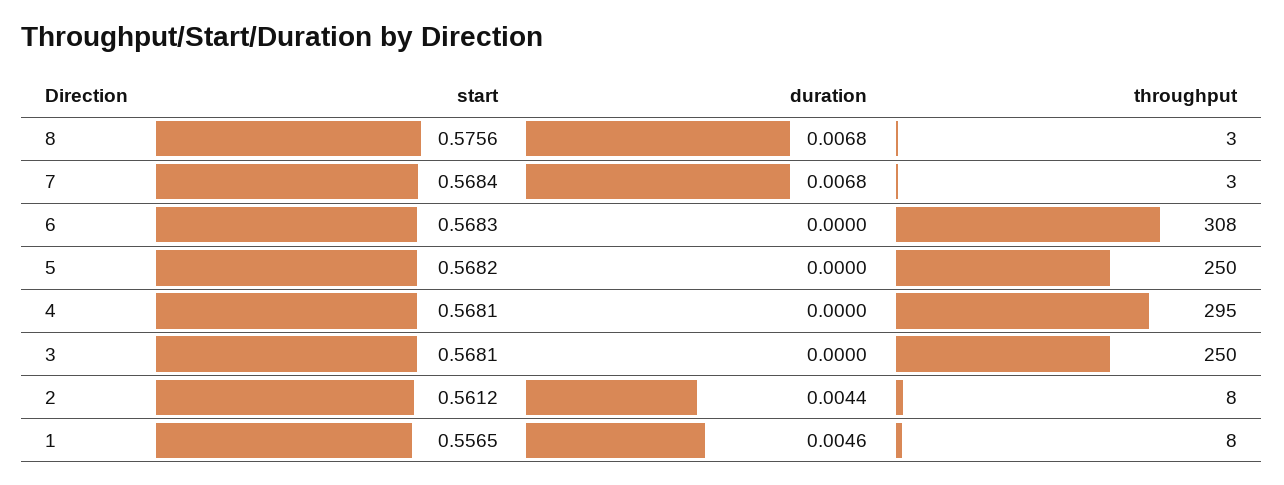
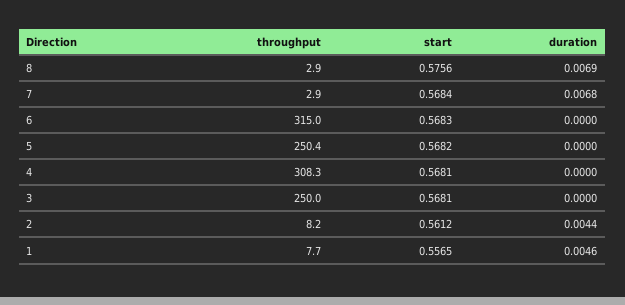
duration, 8: 0.0068 -> 0.0069
throughput, 6: 308 -> 315
throughput, 4: 295 -> 308.3

